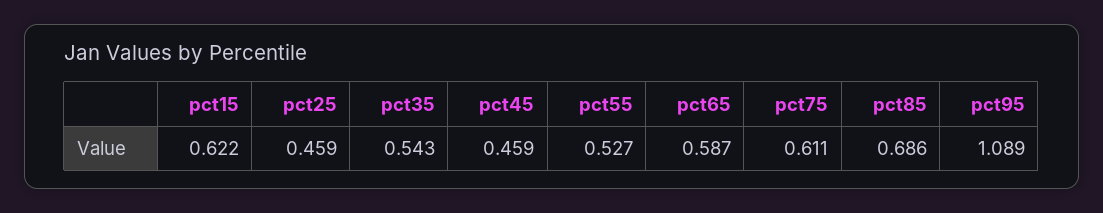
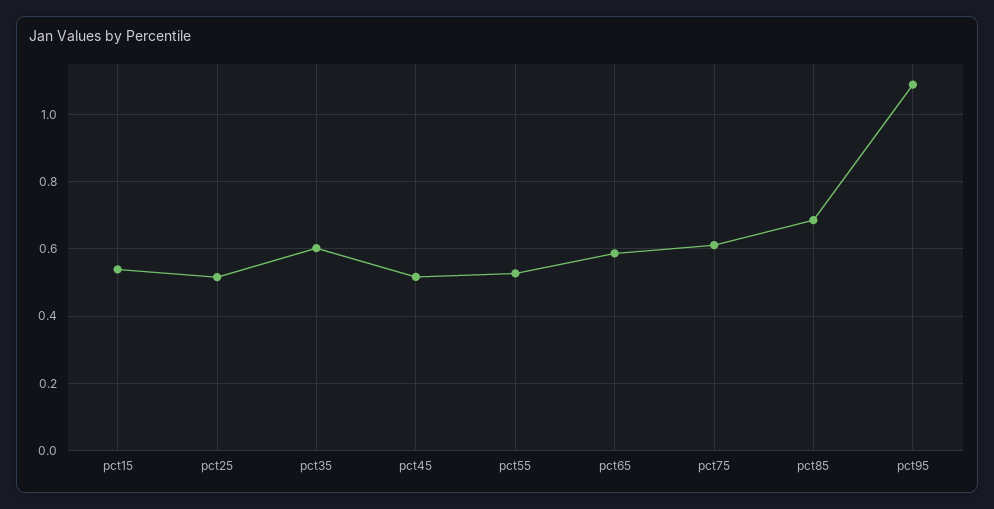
pct15: 0.622 -> 0.54
pct25: 0.459 -> 0.52
pct35: 0.543 -> 0.6
pct45: 0.459 -> 0.52

